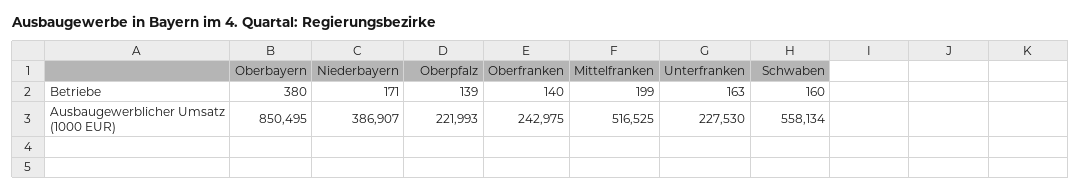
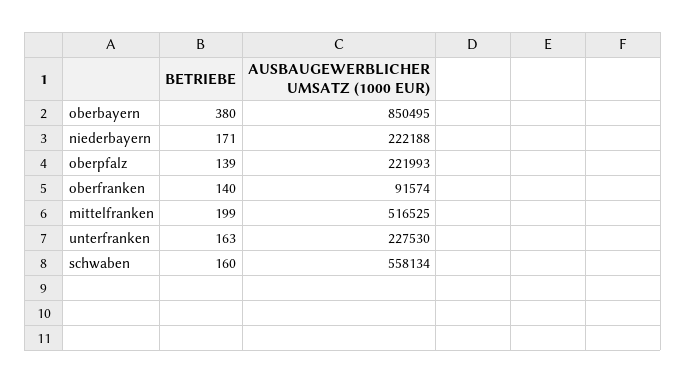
Niederbayern, Ausbaugewerblicher Umsatz (1000 EUR): 386907 -> 222188
Oberfranken, Ausbaugewerblicher Umsatz (1000 EUR): 242975 -> 91574

